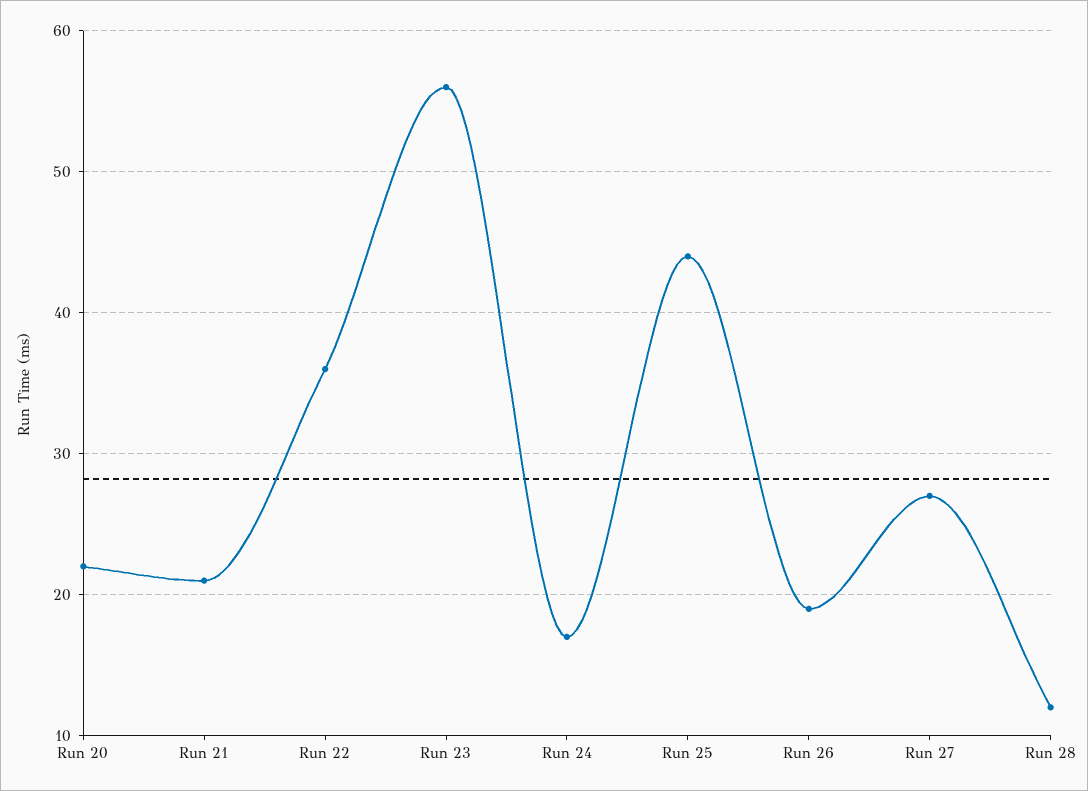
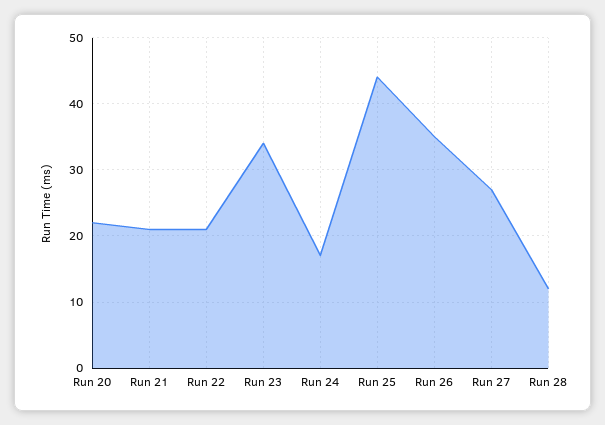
Run 22: 36 -> 21
Run 23: 56 -> 34
Run 26: 19 -> 35

